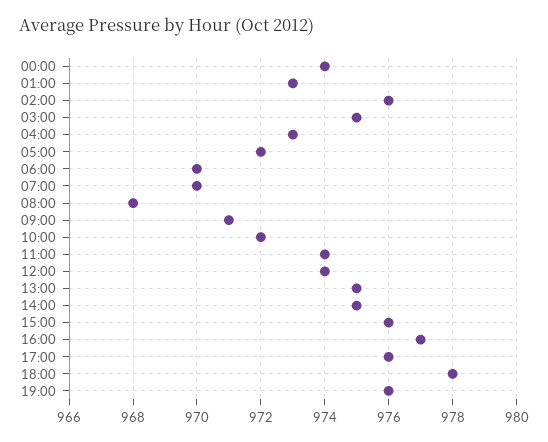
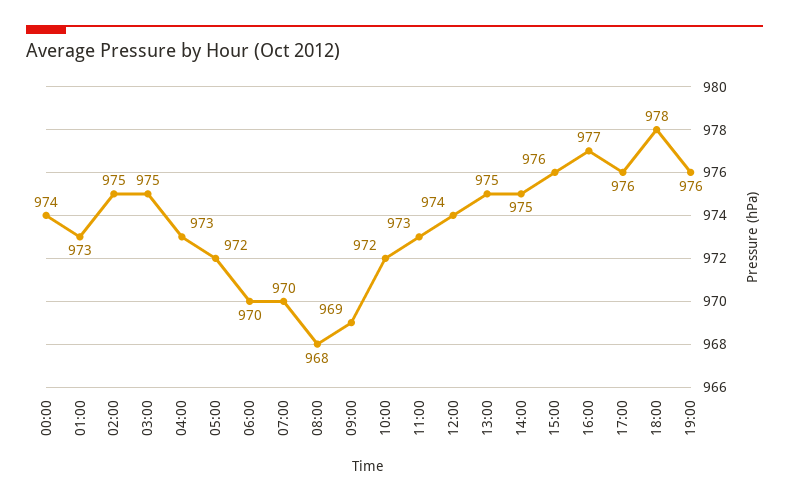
02:00: 976 -> 975
09:00: 971 -> 969
11:00: 974 -> 973

